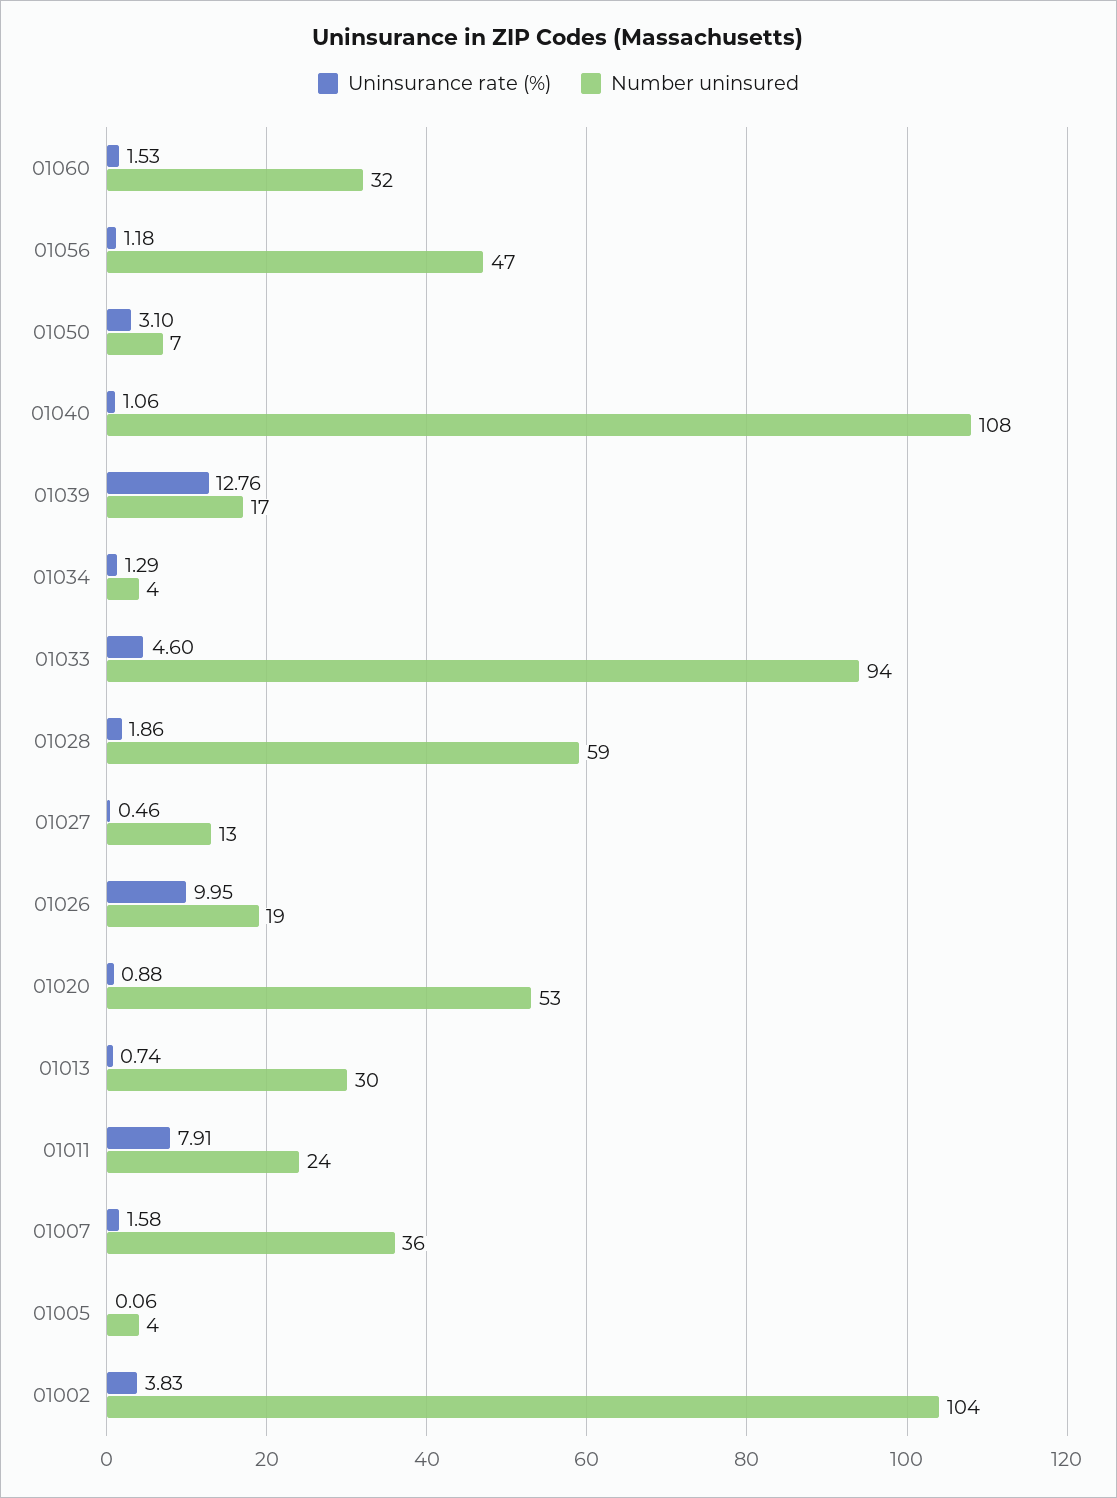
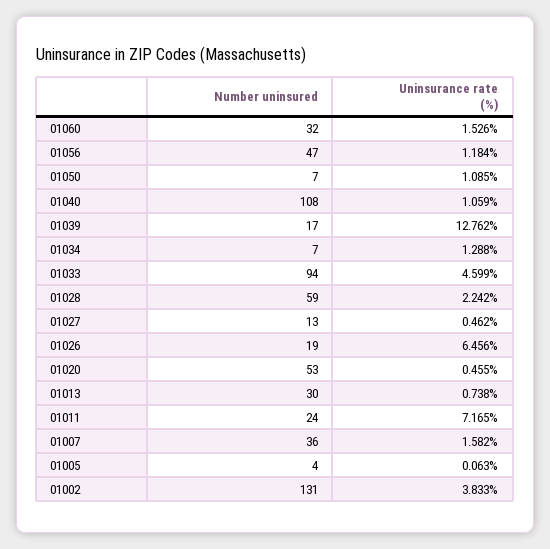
Uninsurance rate (%), 01050: 3.1 -> 1.085
Number uninsured, 01034: 4 -> 7
Uninsurance rate (%), 01028: 1.86 -> 2.242
Uninsurance rate (%), 01026: 9.95 -> 6.456
Uninsurance rate (%), 01020: 0.88 -> 0.455
Uninsurance rate (%), 01011: 7.91 -> 7.165
Number uninsured, 01002: 104 -> 131

